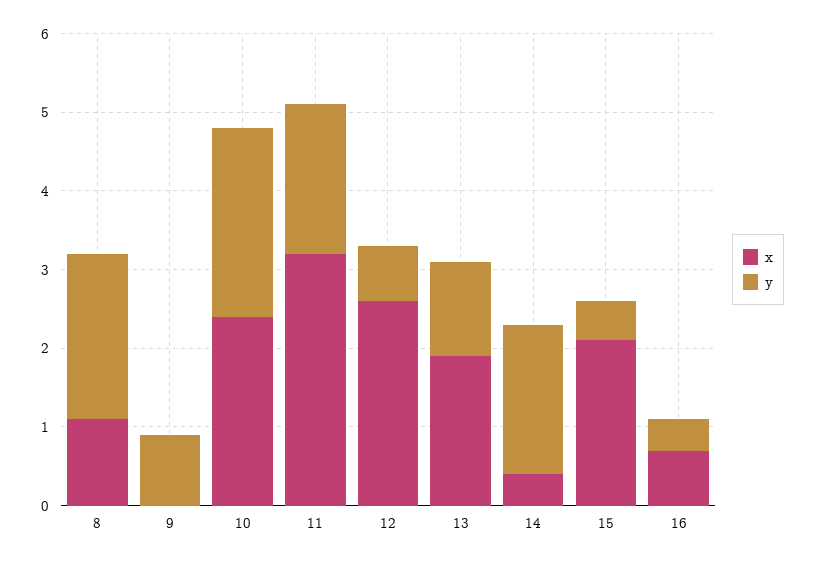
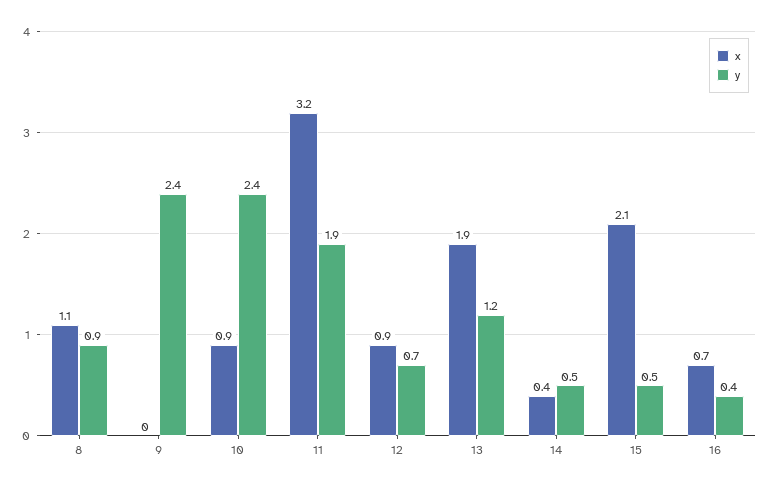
y, 8: 2 -> 0.9
y, 9: 1 -> 2.4
x, 10: 2.5 -> 0.9
x, 12: 2.5 -> 0.9
y, 14: 2 -> 0.5

